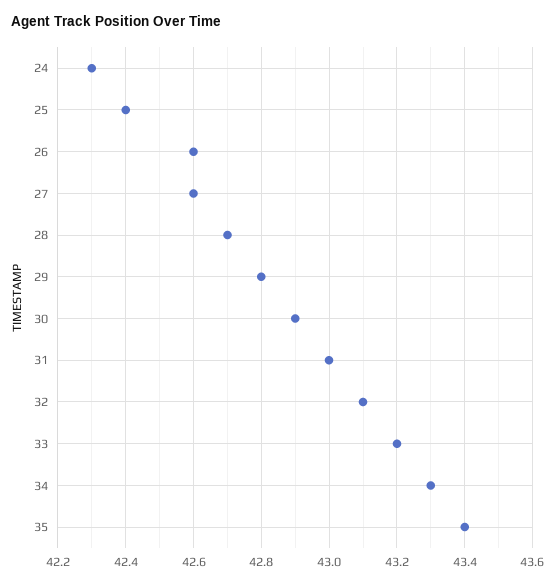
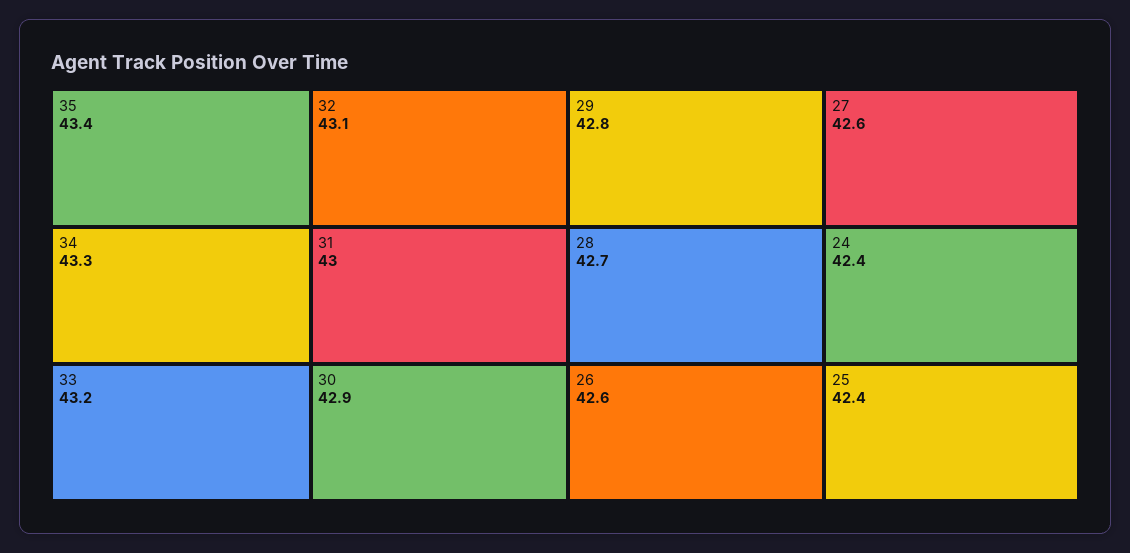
24: 42.3 -> 42.4

